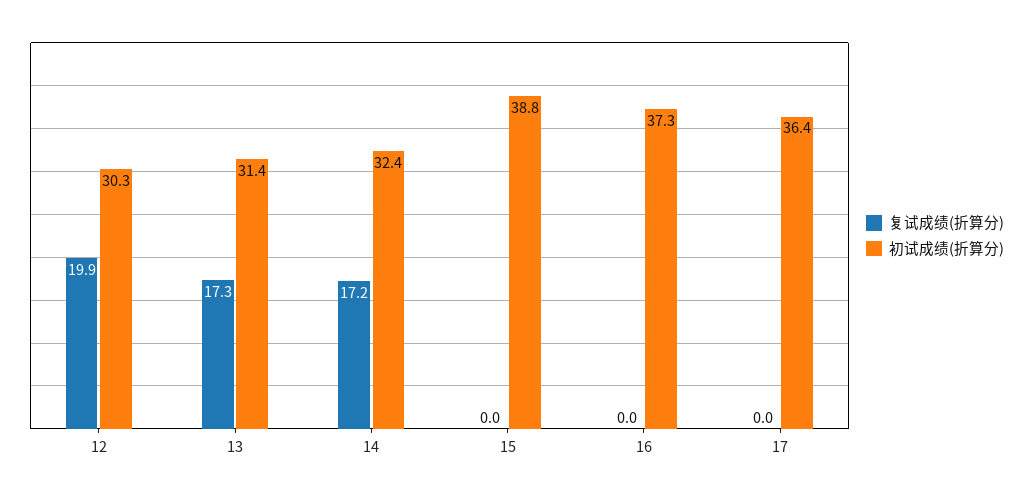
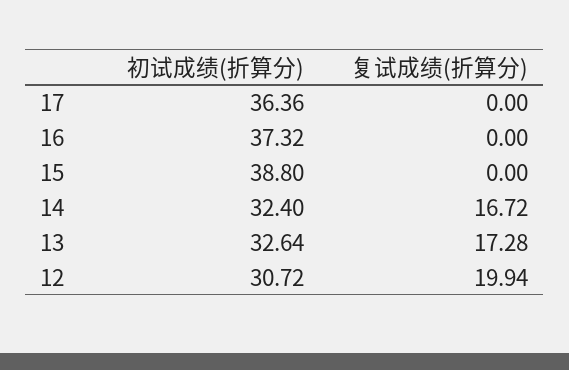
初试成绩(折算分), 12: 30.3 -> 30.72
初试成绩(折算分), 13: 31.4 -> 32.64
复试成绩(折算分), 14: 17.2 -> 16.72

